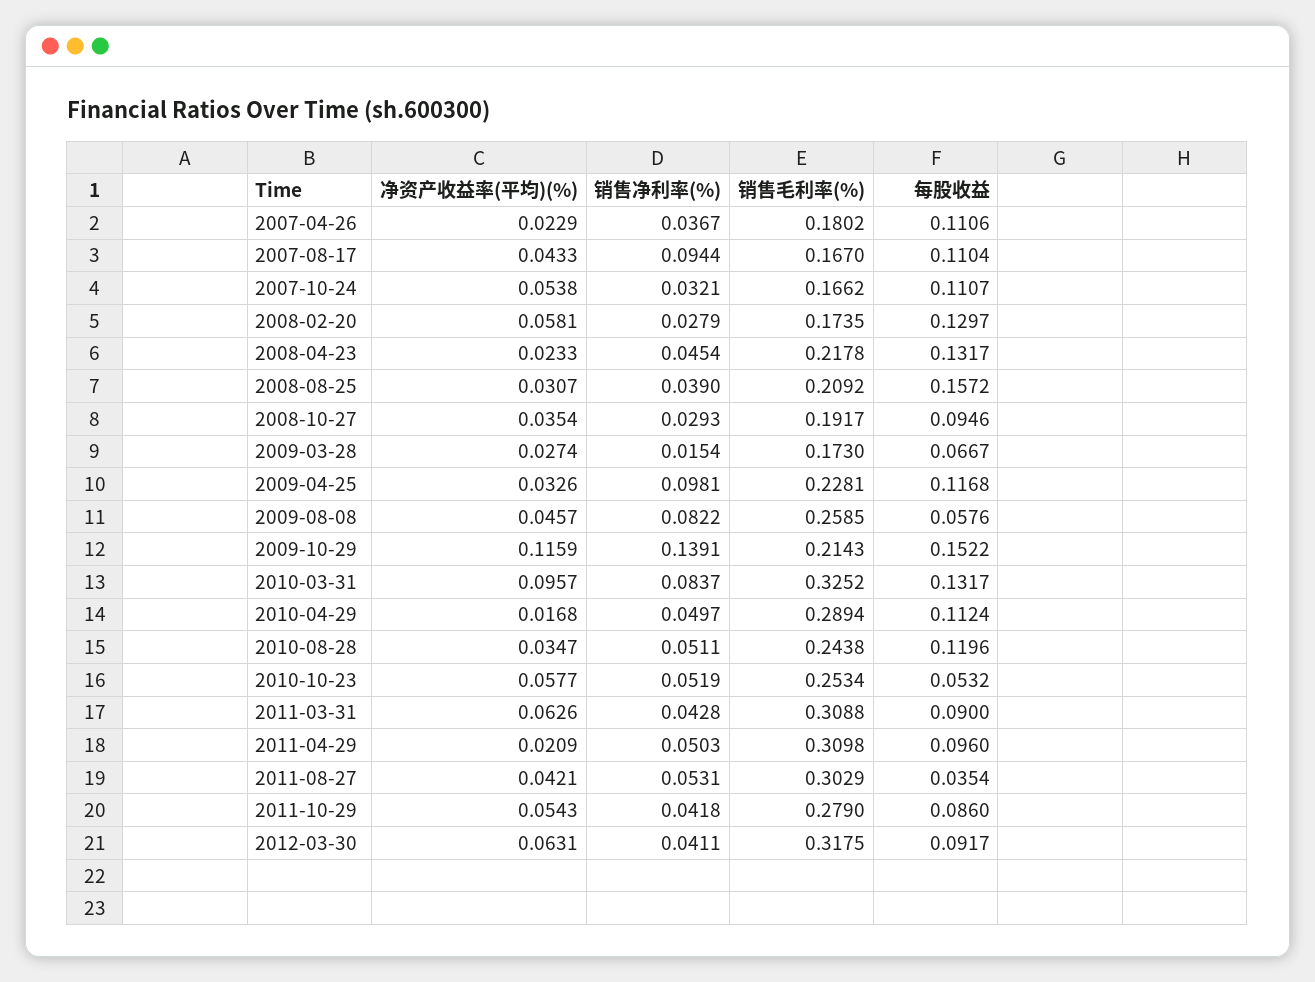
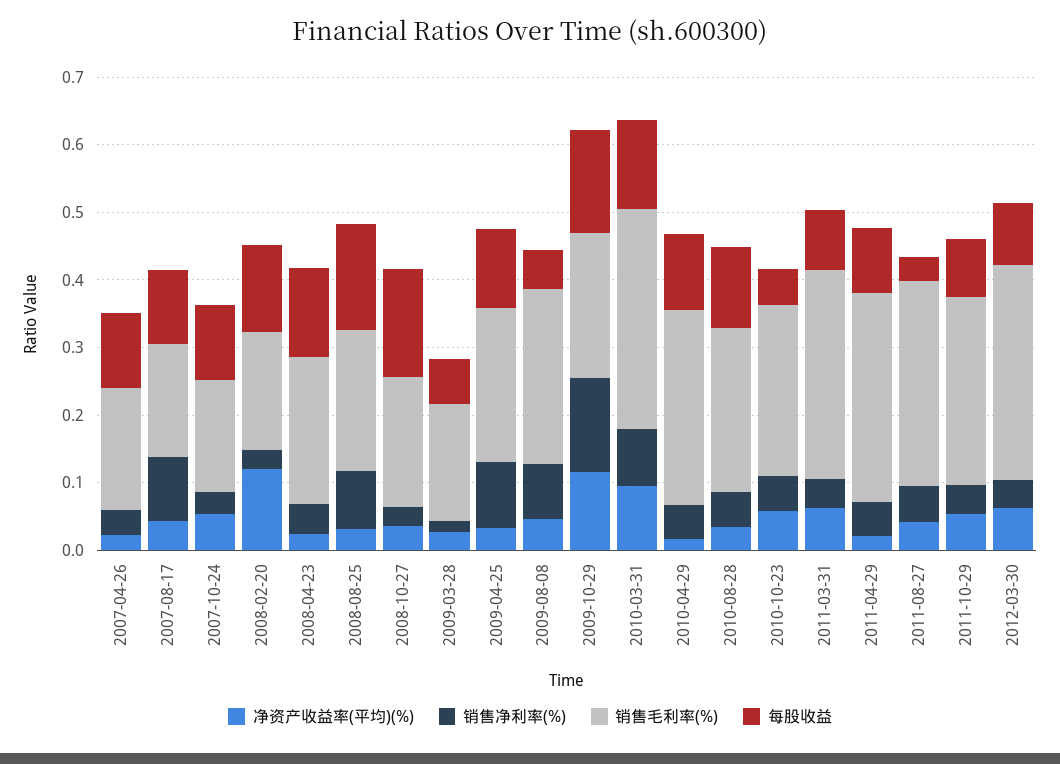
净资产收益率(平均)(%), 2008-02-20: 0.0581 -> 0.12
销售净利率(%), 2008-08-25: 0.039 -> 0.08
每股收益, 2008-10-27: 0.0946 -> 0.16

